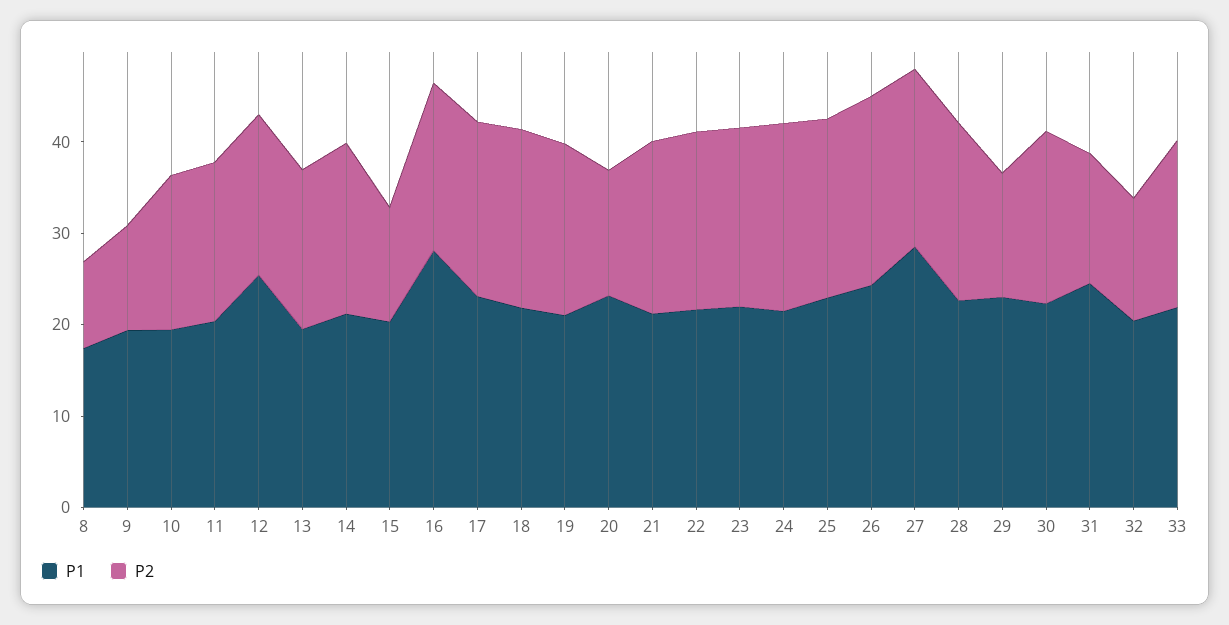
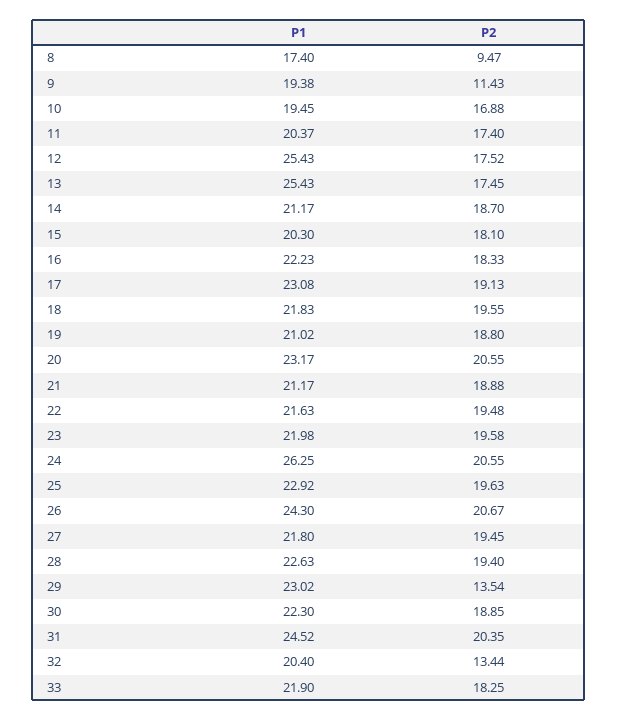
P1, 13: 20 -> 25.43
P2, 15: 12 -> 18.1
P1, 16: 28 -> 22.23
P2, 20: 14 -> 20.55
P1, 24: 22 -> 26.25
P1, 27: 28 -> 21.8
P2, 31: 14 -> 20.35

